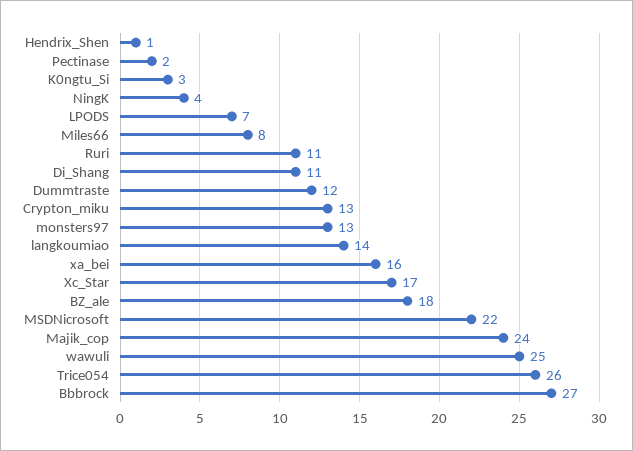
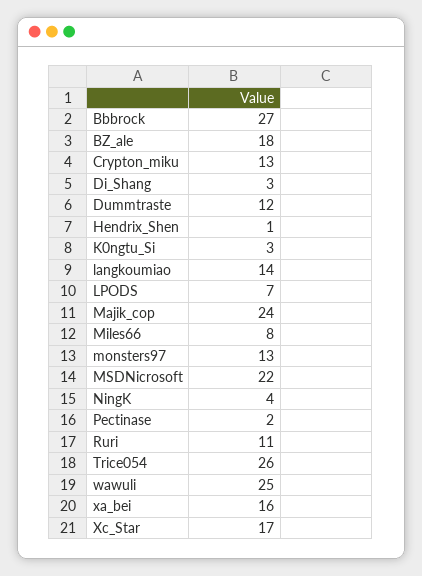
Di_Shang: 11 -> 3

